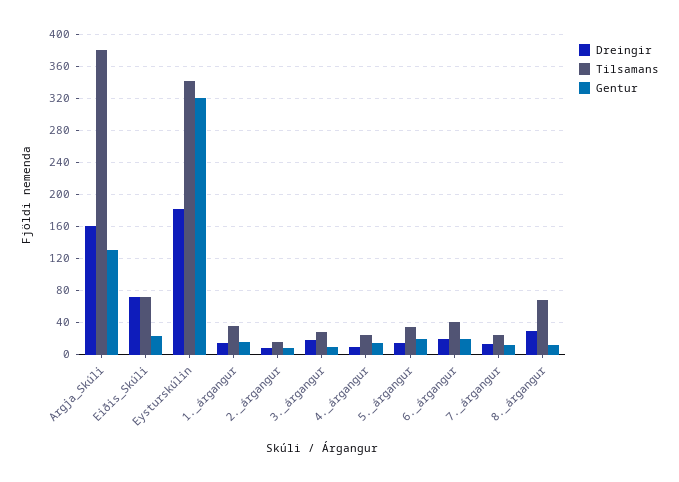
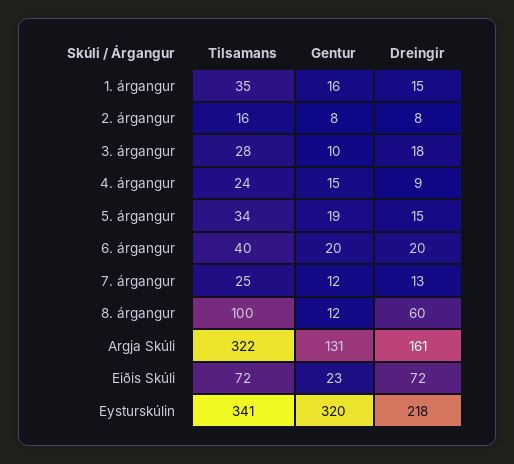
Tilsamans, Argja_Skúli: 380 -> 322
Dreingir, Eysturskúlin: 180 -> 218
Dreingir, 8._árgangur: 30 -> 60
Tilsamans, 8._árgangur: 70 -> 100

